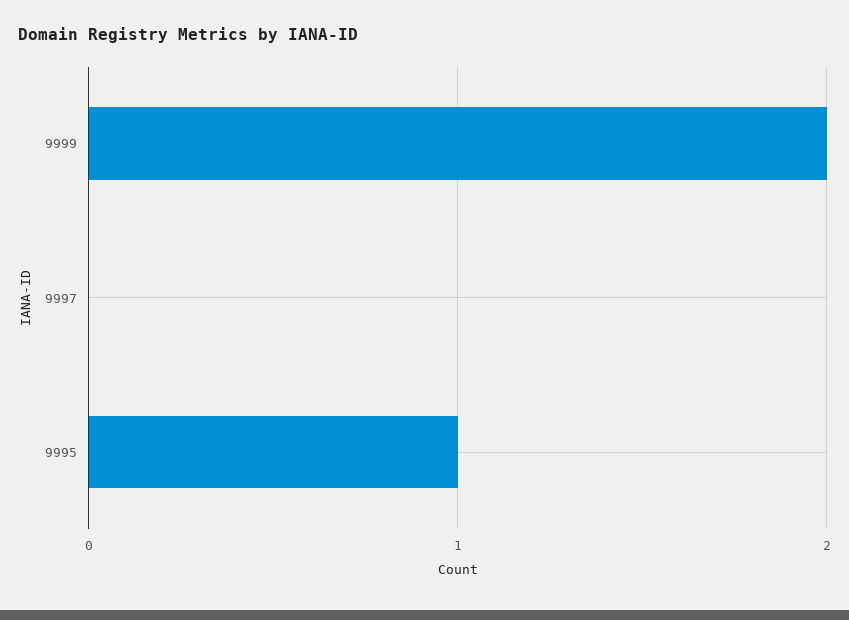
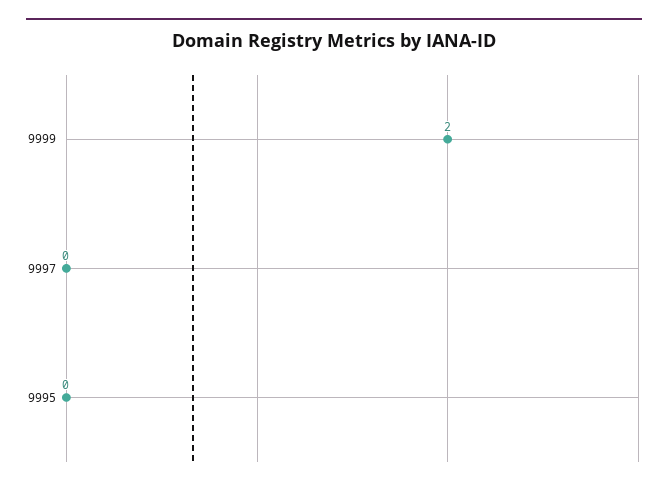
9995: 1 -> 0

